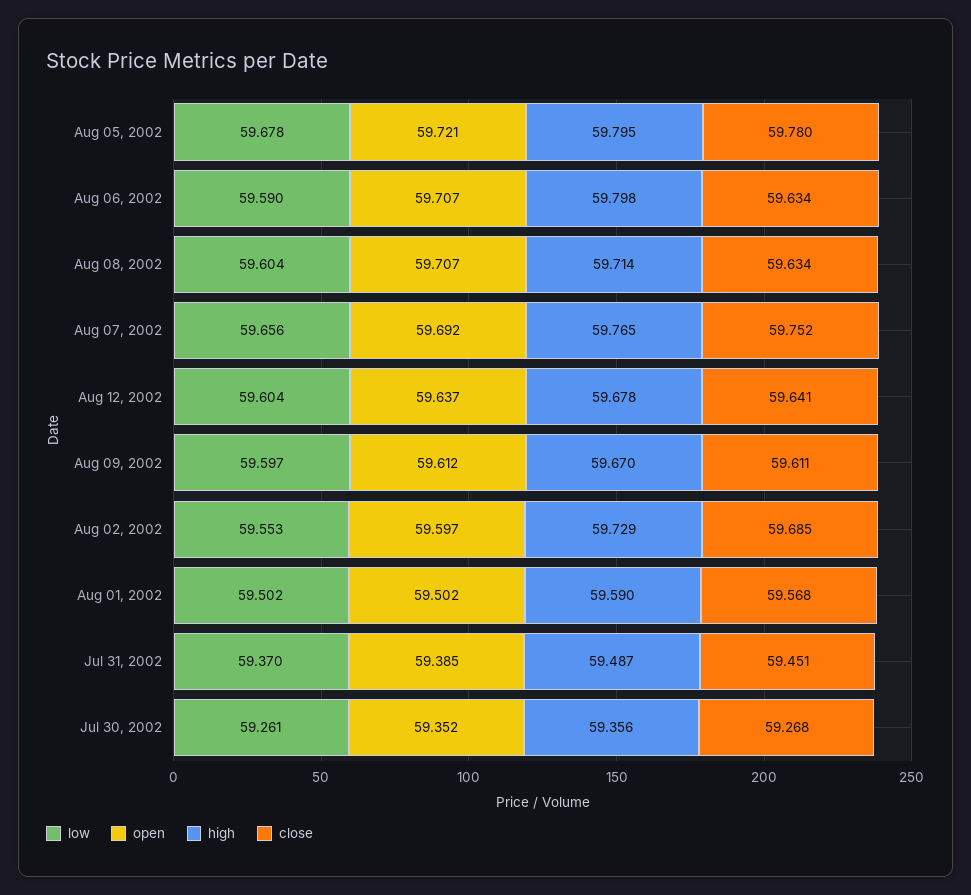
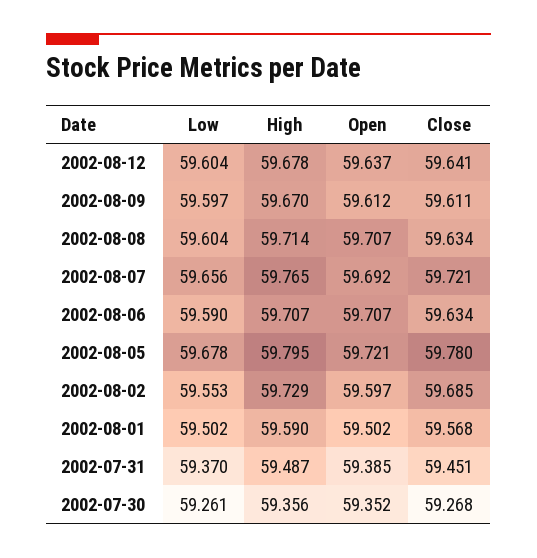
high, Aug 06, 2002: 59.798 -> 59.707
close, Aug 07, 2002: 59.752 -> 59.721

